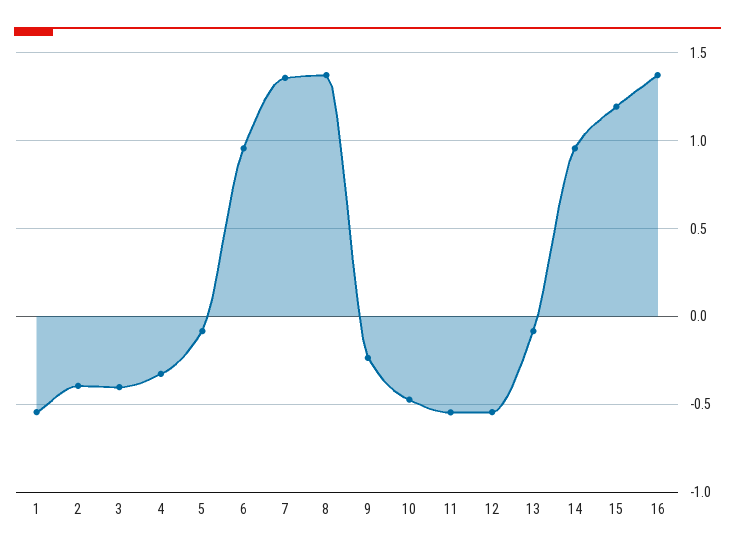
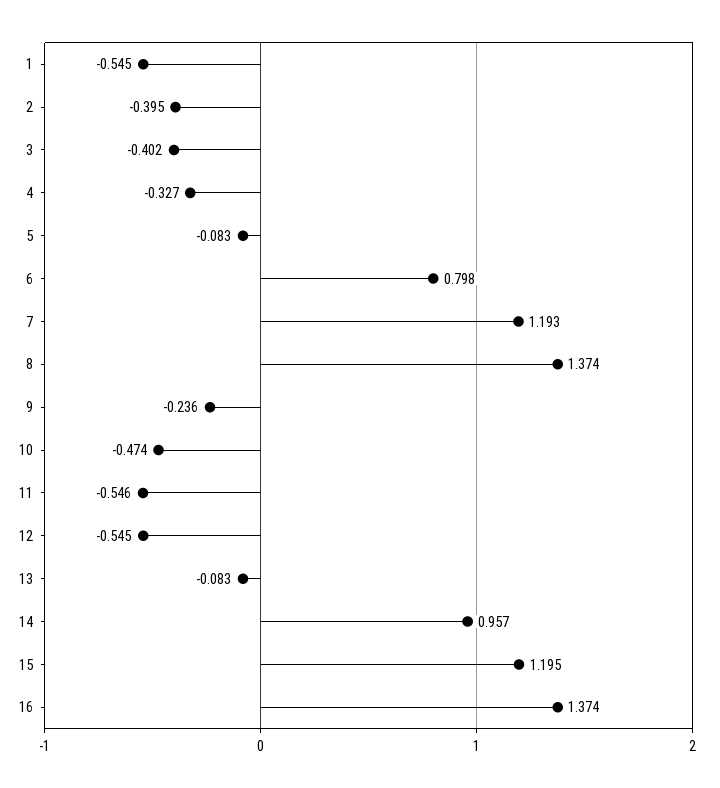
6: 0.95 -> 0.798
7: 1.35 -> 1.193

